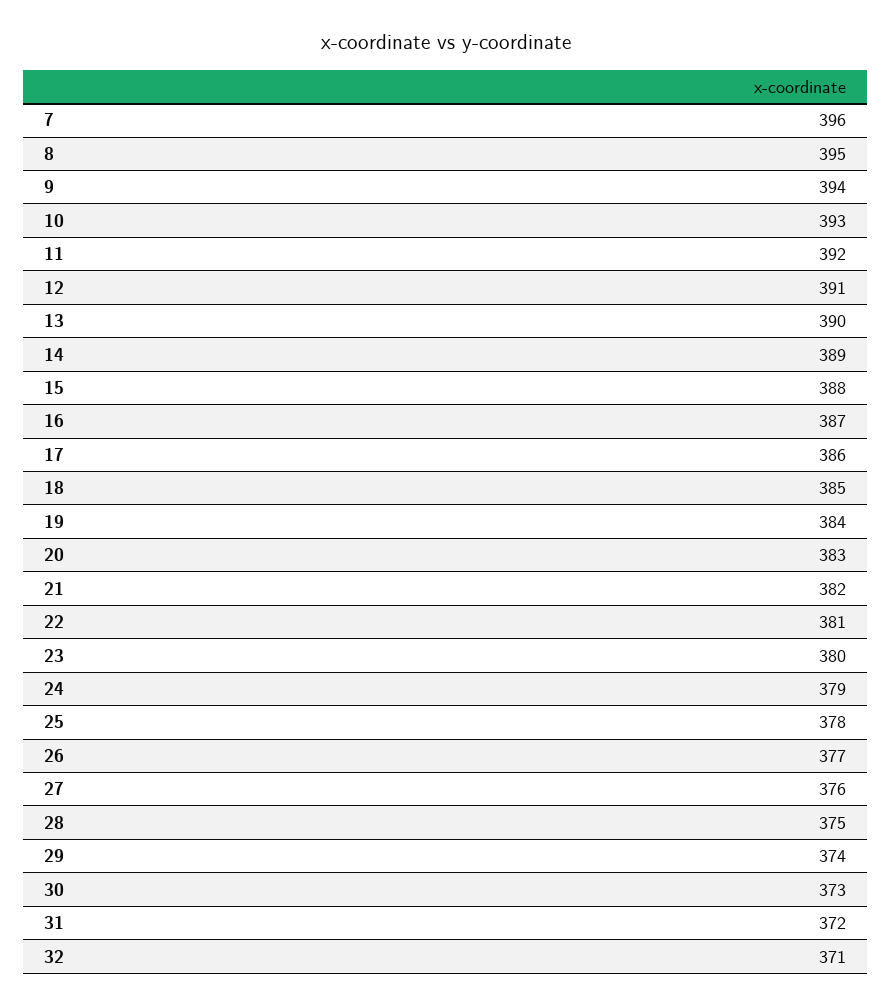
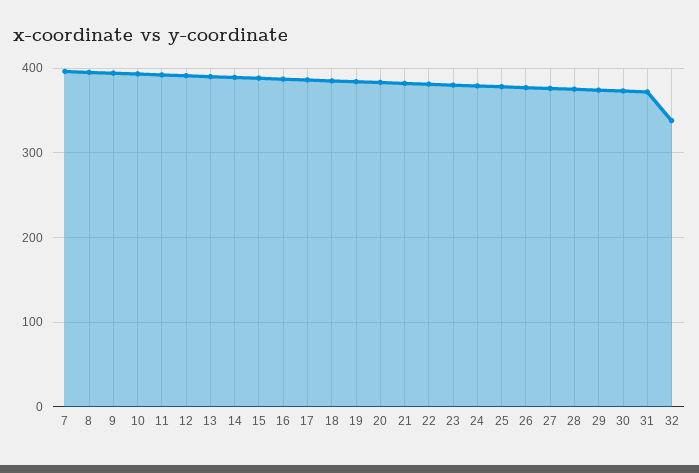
32: 371 -> 340

